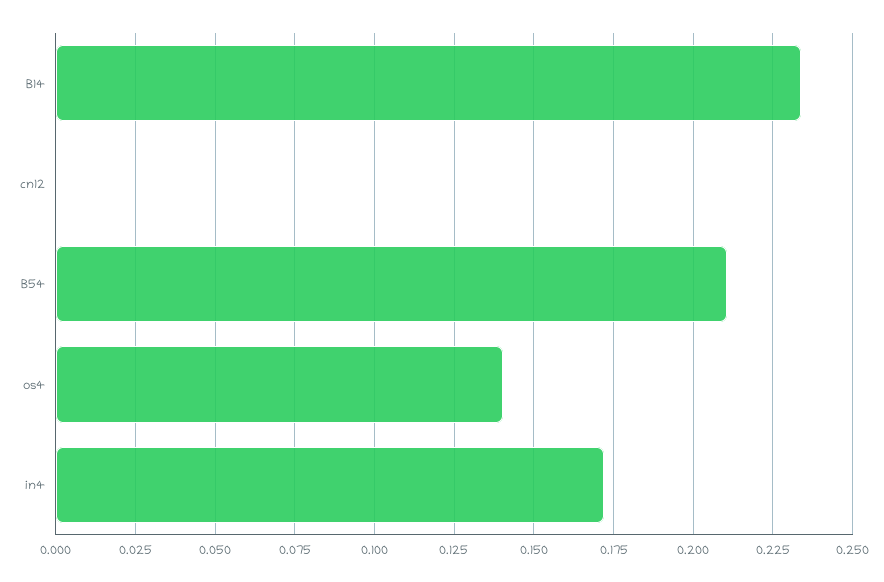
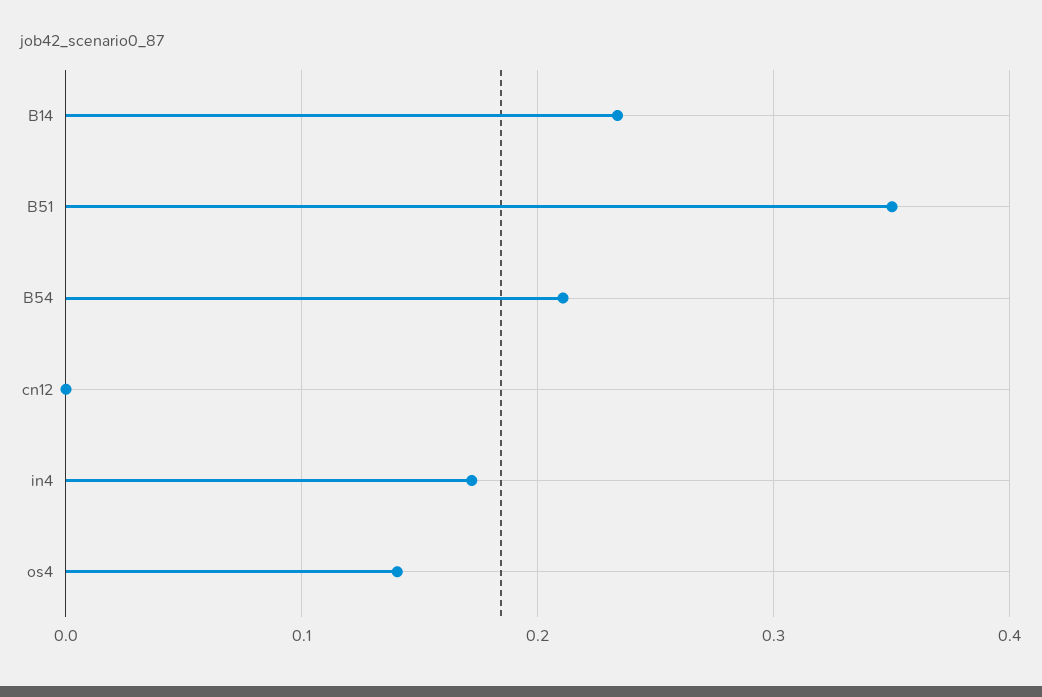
B51: none -> 0.35

